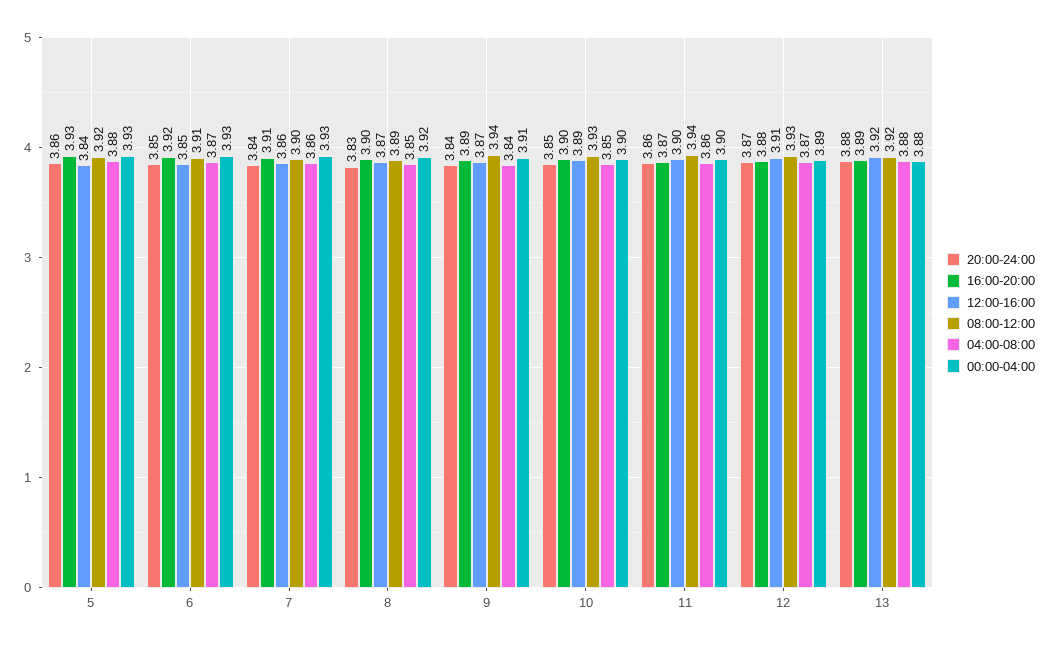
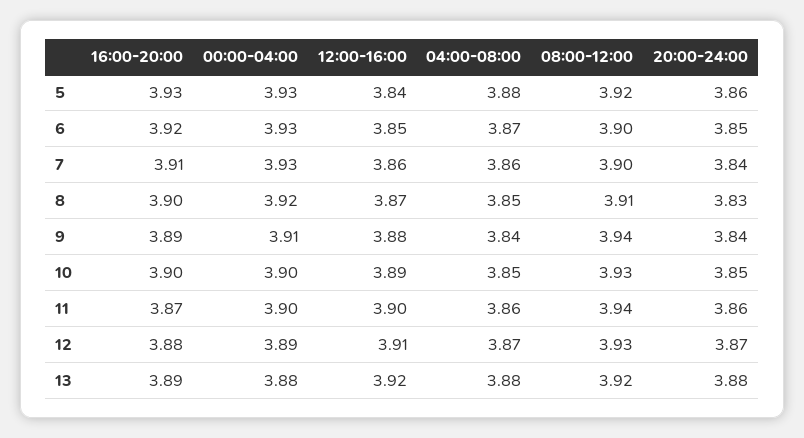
08:00-12:00, 6: 3.91 -> 3.9
08:00-12:00, 8: 3.89 -> 3.91
12:00-16:00, 9: 3.87 -> 3.88

